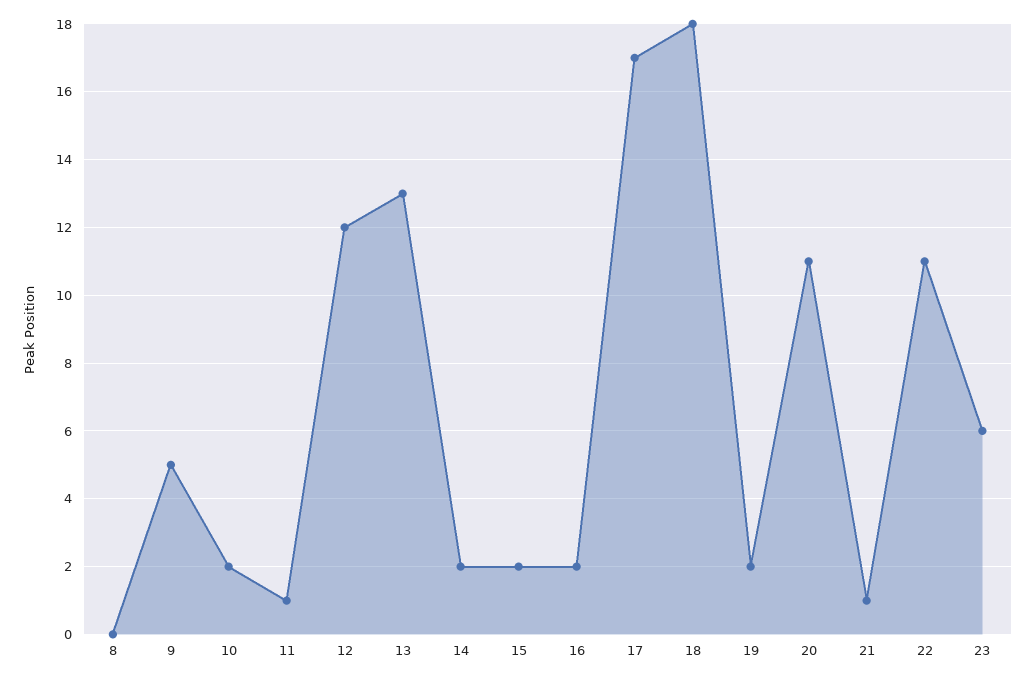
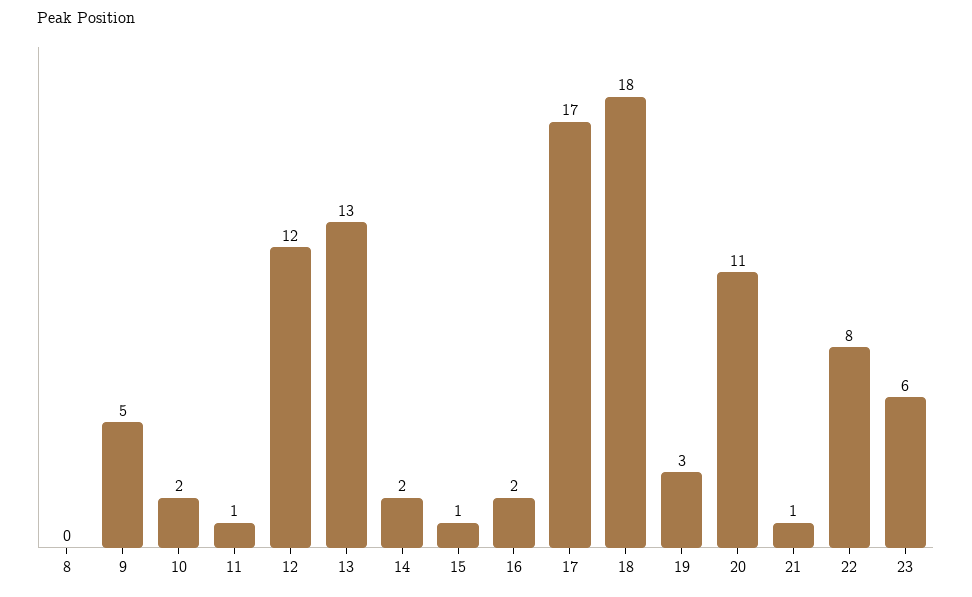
15: 2 -> 1
19: 2 -> 3
22: 11 -> 8

